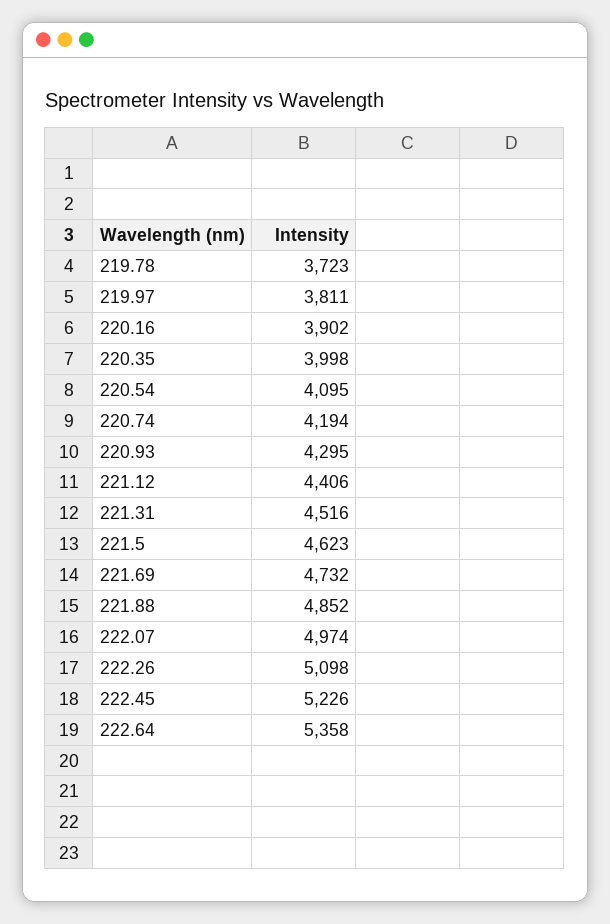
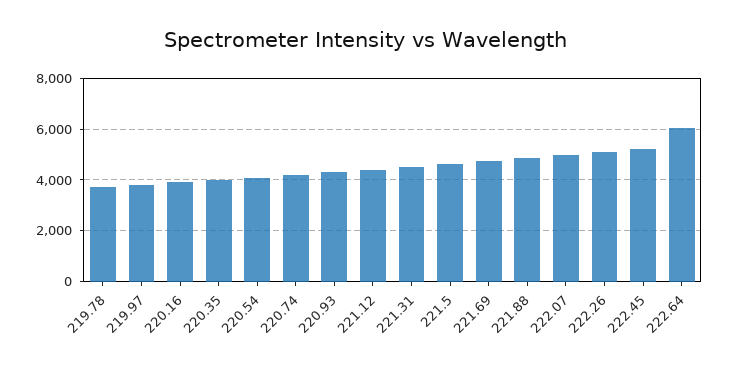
222.64: 5358 -> 6000

